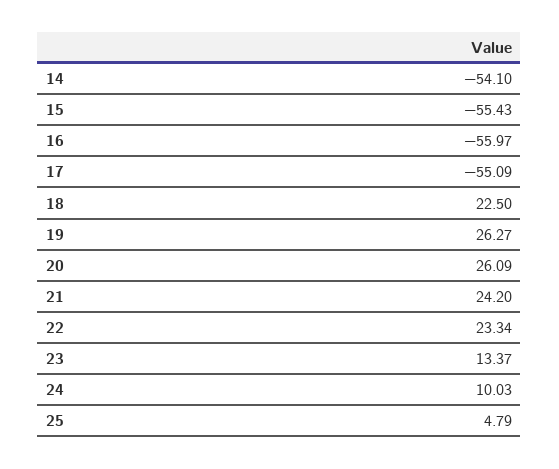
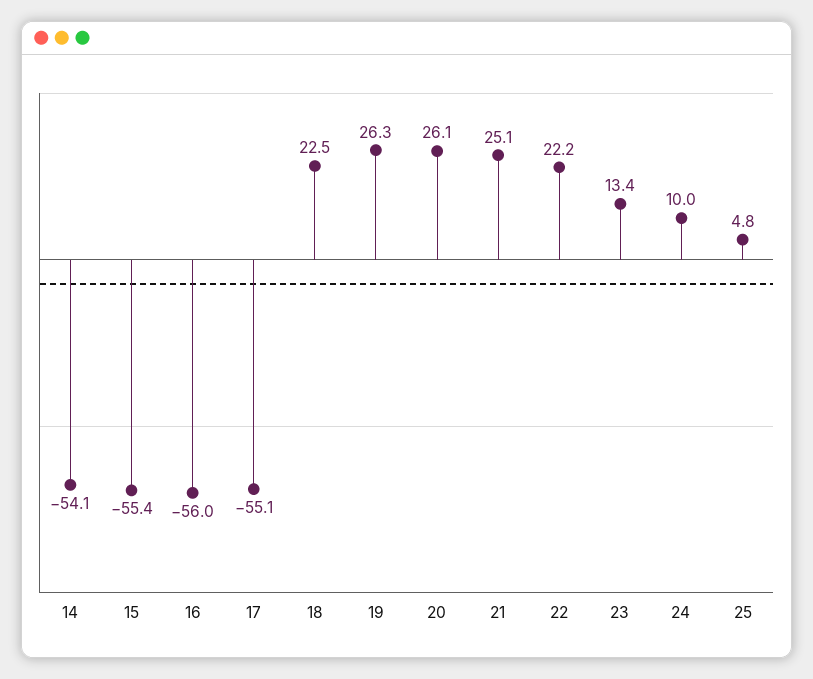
21: 24.2 -> 25.1
22: 23.34 -> 22.2

